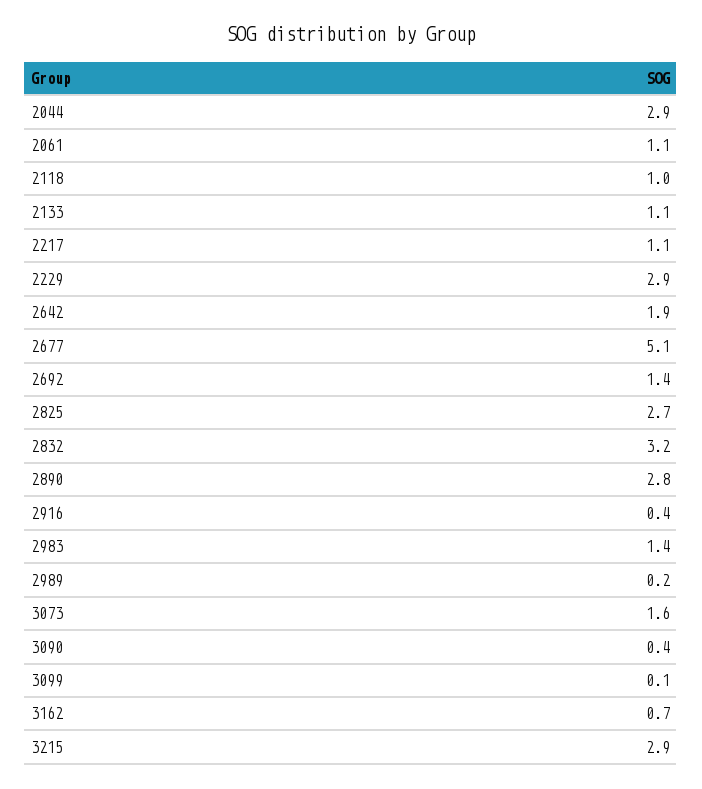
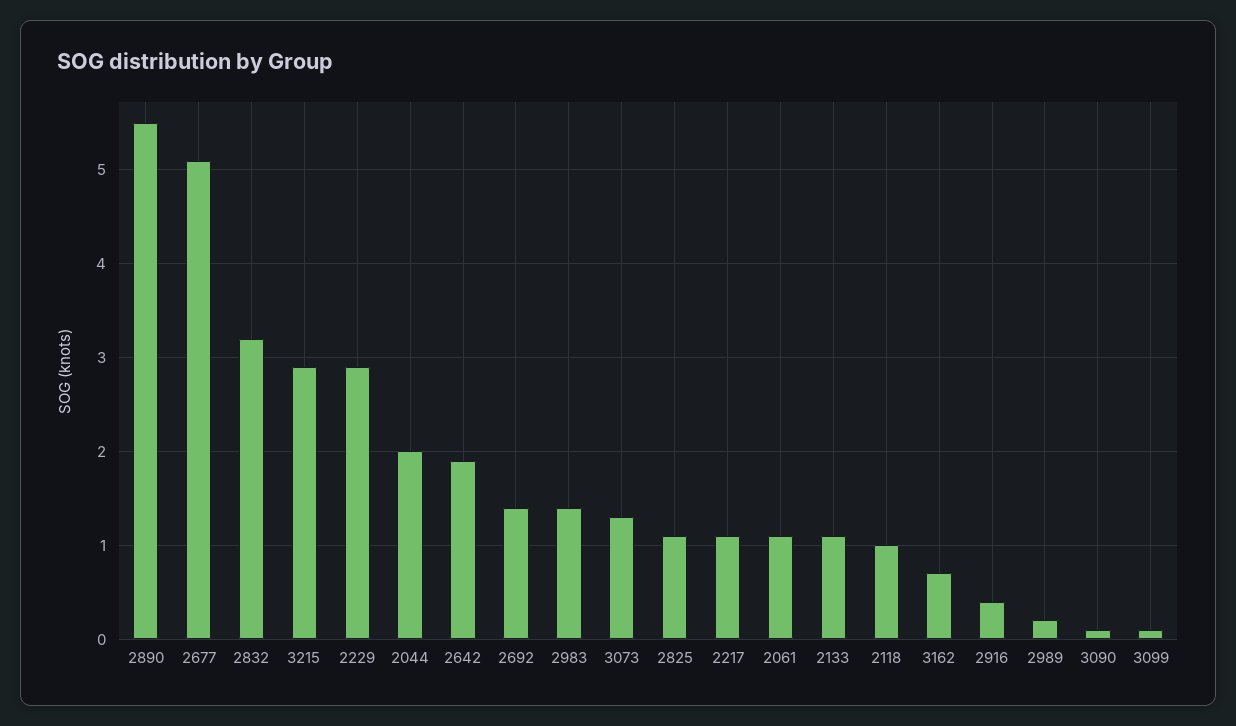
2044: 2.9 -> 2
2825: 2.7 -> 1.1
2890: 2.8 -> 5.5
3073: 1.6 -> 1.3
3090: 0.4 -> 0.1

